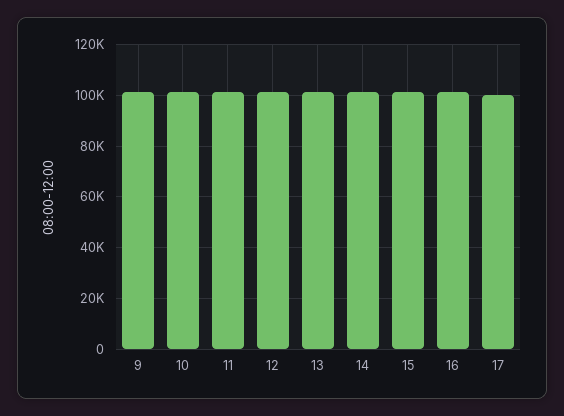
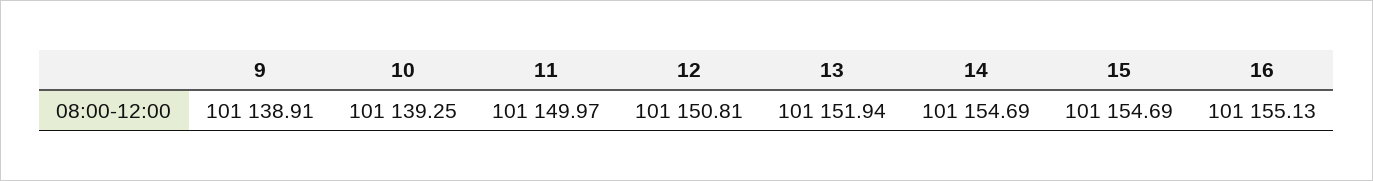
17: 100000 -> none

